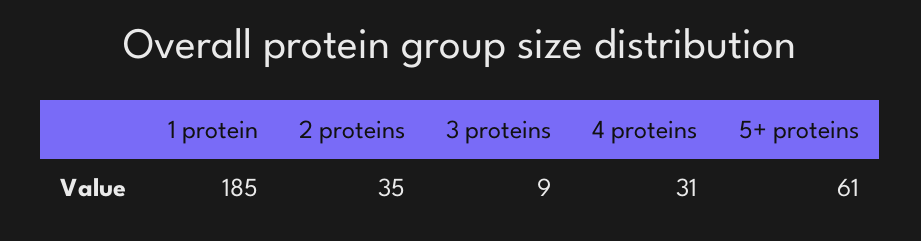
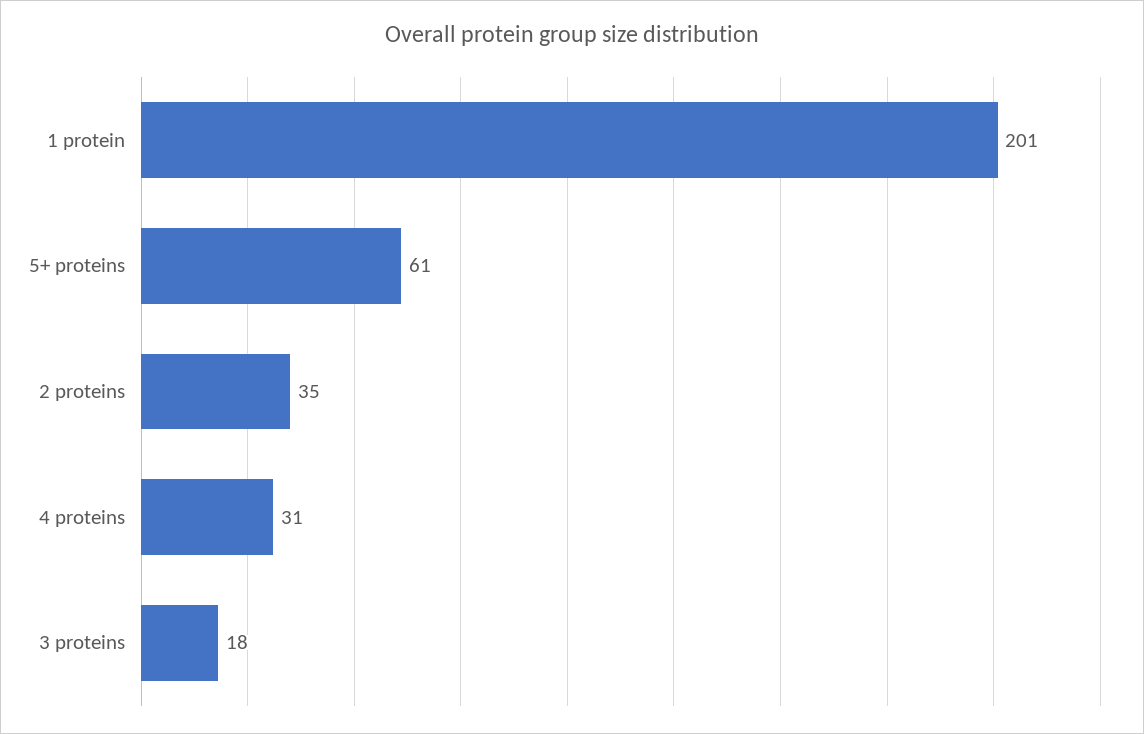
1 protein: 185 -> 201
3 proteins: 9 -> 18

